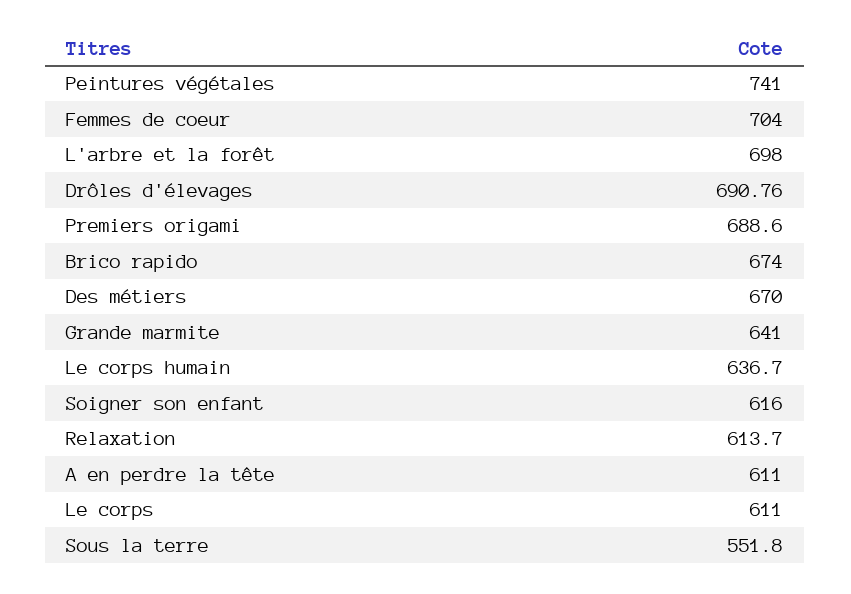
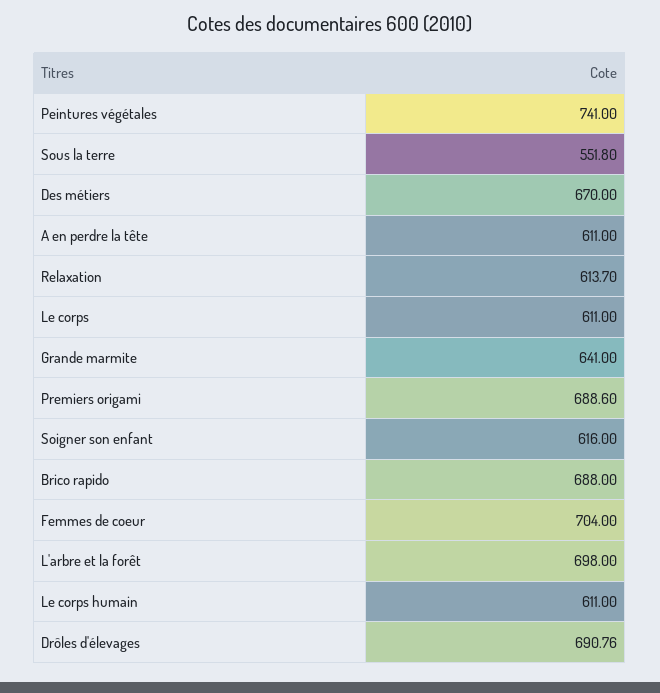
Brico rapido: 674 -> 688
Le corps humain: 636.7 -> 611

